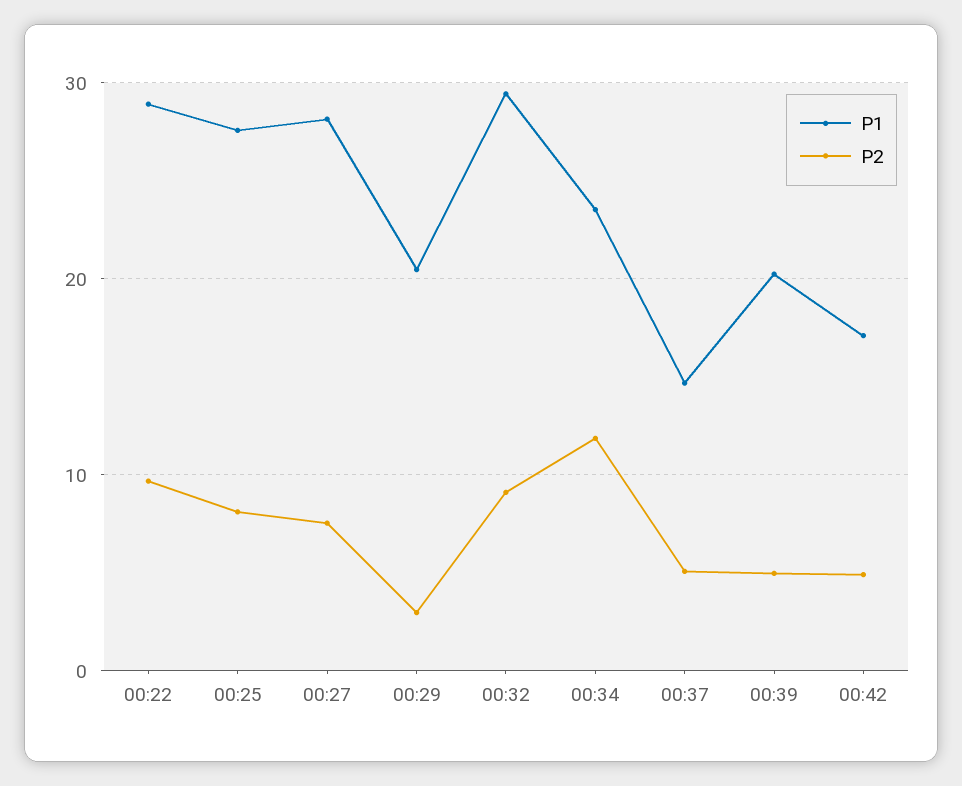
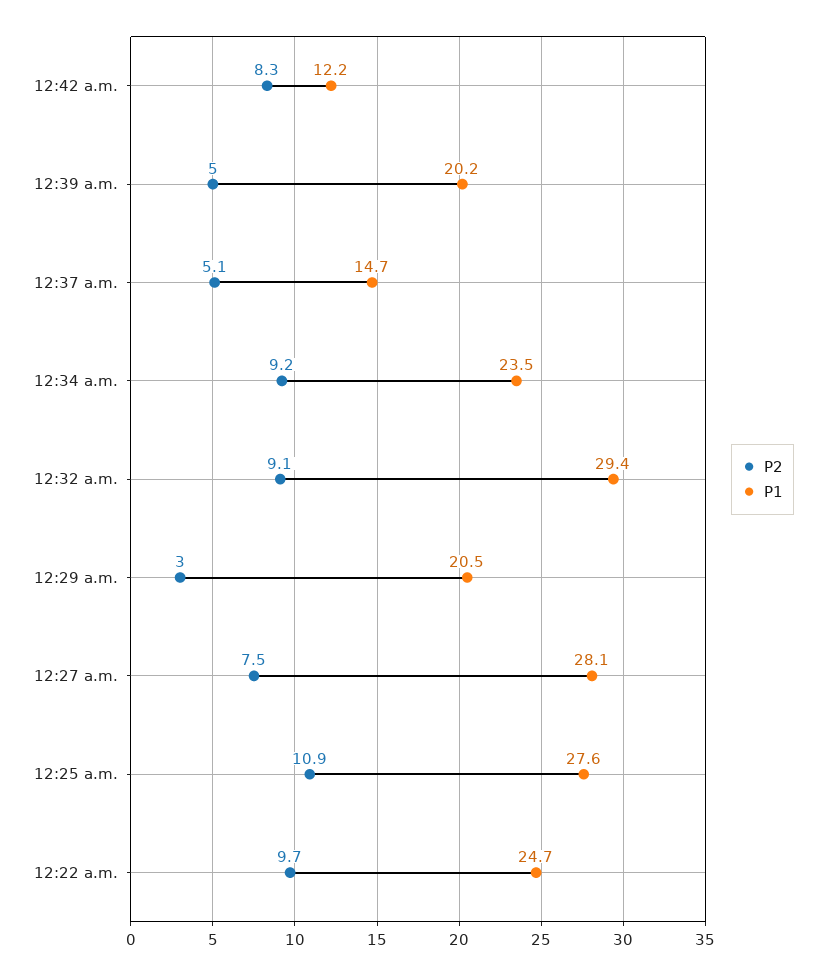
P1, 00:22: 29 -> 24.7
P2, 00:25: 8 -> 10.9
P2, 00:34: 12 -> 9.2
P1, 00:42: 17 -> 12.2
P2, 00:42: 5 -> 8.3

